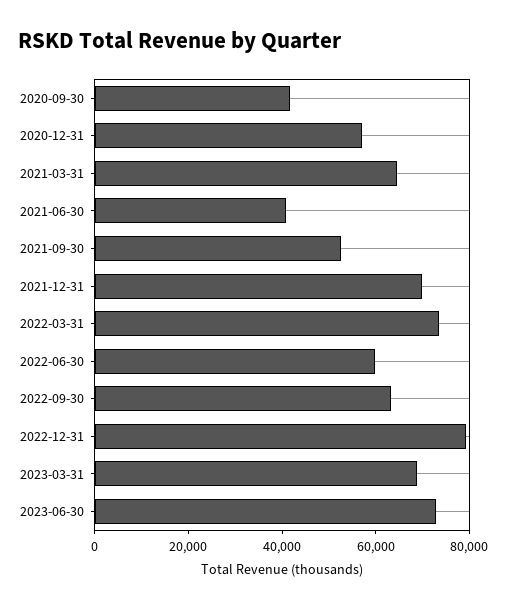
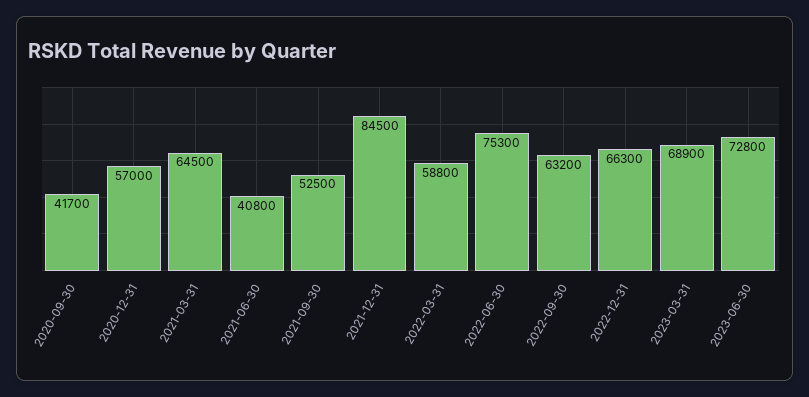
2021-12-31: 70000 -> 84500
2022-03-31: 75000 -> 58800
2022-06-30: 60000 -> 75300
2022-12-31: 80000 -> 66300

